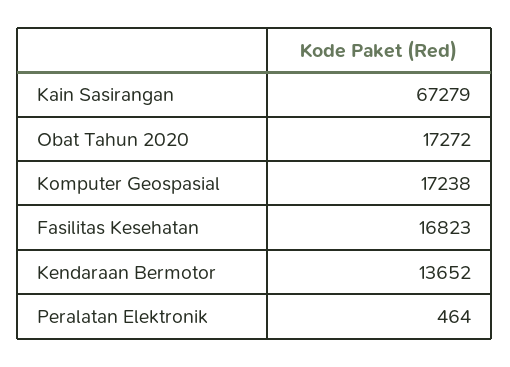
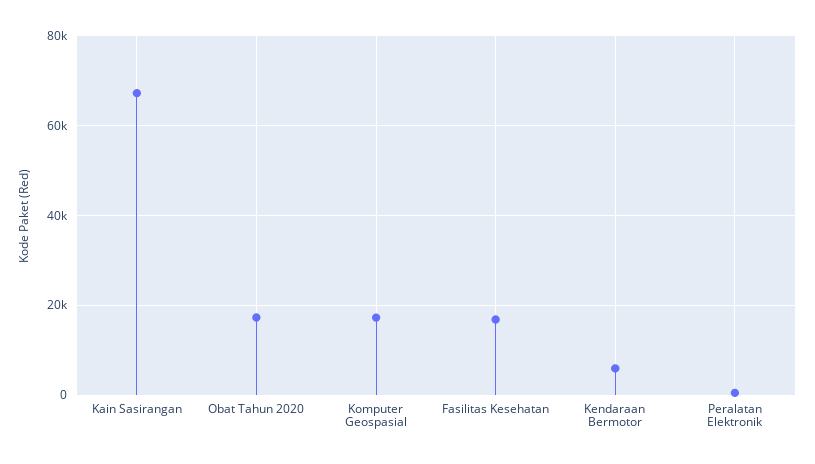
Kendaraan Bermotor: 13652 -> 6000

